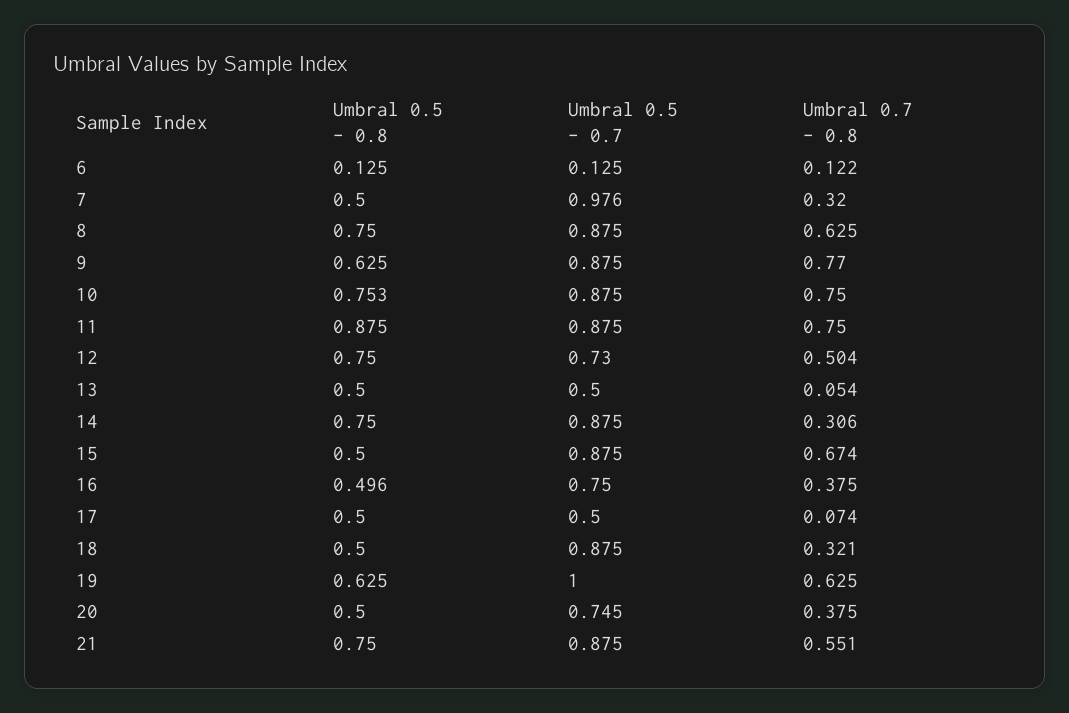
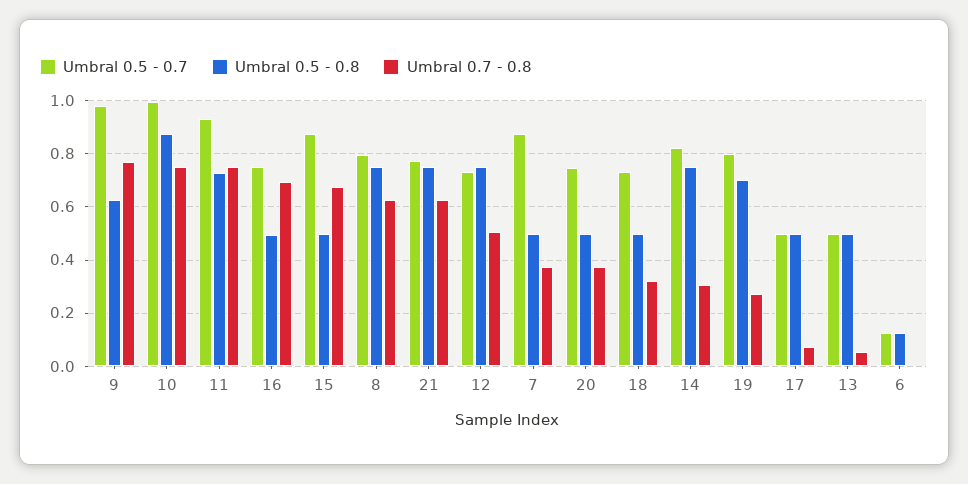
Umbral 0.7 - 0.8, 6: 0.122 -> 0
Umbral 0.5 - 0.7, 7: 0.976 -> 0.875
Umbral 0.7 - 0.8, 7: 0.32 -> 0.375
Umbral 0.5 - 0.7, 8: 0.875 -> 0.8
Umbral 0.5 - 0.7, 9: 0.875 -> 0.975
Umbral 0.5 - 0.8, 10: 0.753 -> 0.875
Umbral 0.5 - 0.7, 10: 0.875 -> 1
Umbral 0.5 - 0.8, 11: 0.875 -> 0.725
Umbral 0.5 - 0.7, 11: 0.875 -> 0.925
Umbral 0.5 - 0.7, 14: 0.875 -> 0.825
Umbral 0.7 - 0.8, 16: 0.375 -> 0.7
Umbral 0.5 - 0.7, 18: 0.875 -> 0.725
Umbral 0.5 - 0.8, 19: 0.625 -> 0.7
Umbral 0.5 - 0.7, 19: 1 -> 0.8
Umbral 0.7 - 0.8, 19: 0.625 -> 0.275
Umbral 0.5 - 0.7, 21: 0.875 -> 0.775
Umbral 0.7 - 0.8, 21: 0.551 -> 0.625

